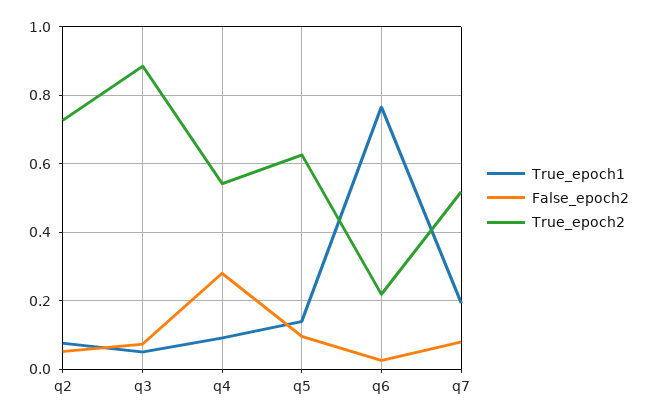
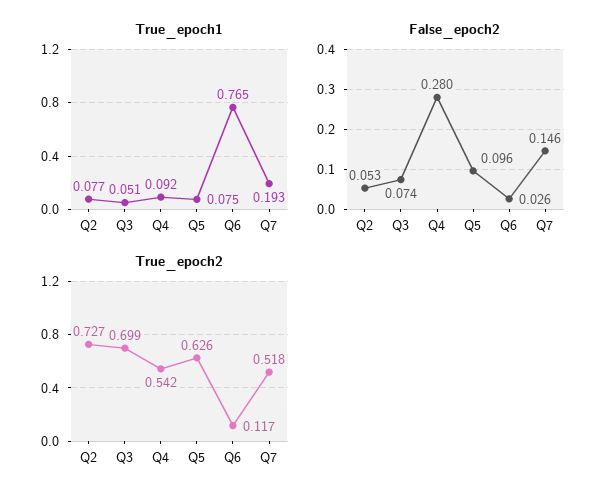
True_epoch2, q3: 0.88 -> 0.699
True_epoch1, q5: 0.14 -> 0.075
True_epoch2, q6: 0.22 -> 0.117
False_epoch2, q7: 0.08 -> 0.146

